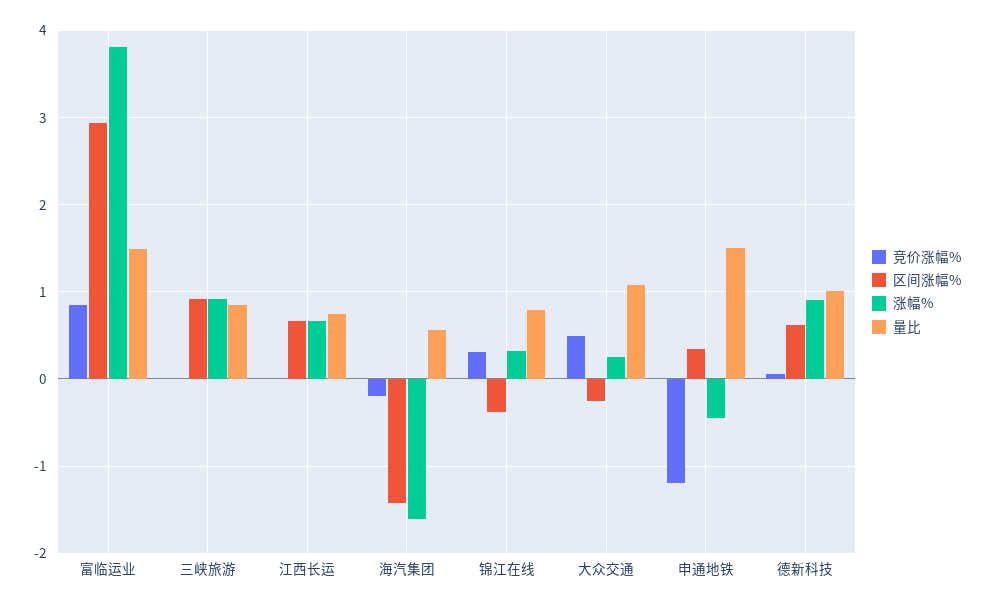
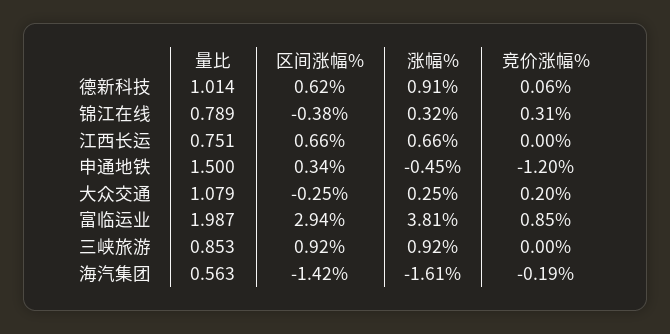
量比, 富临运业: 1.5 -> 1.987
竞价涨幅%, 大众交通: 0.5 -> 0.2

